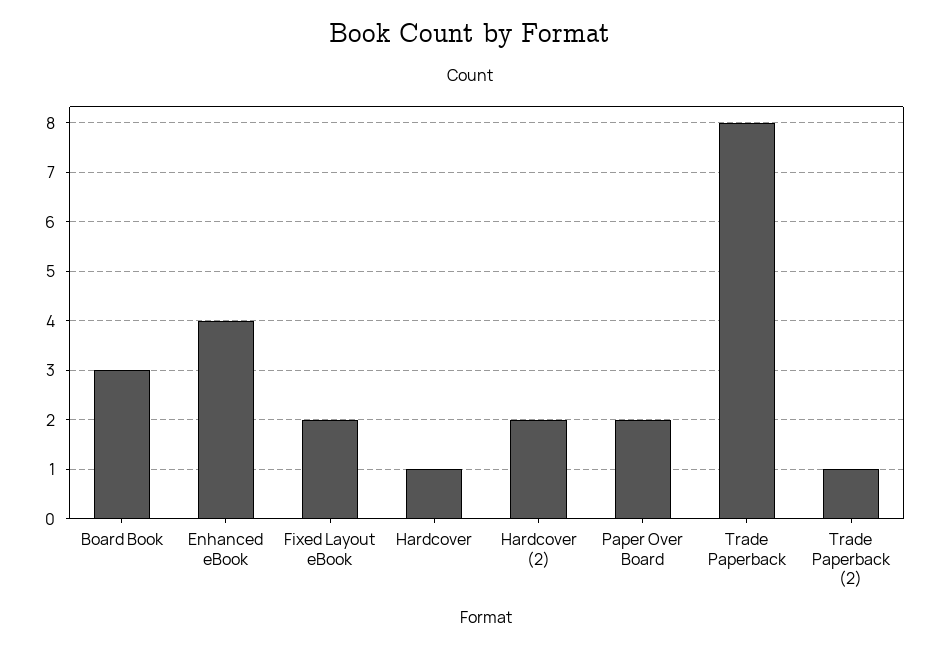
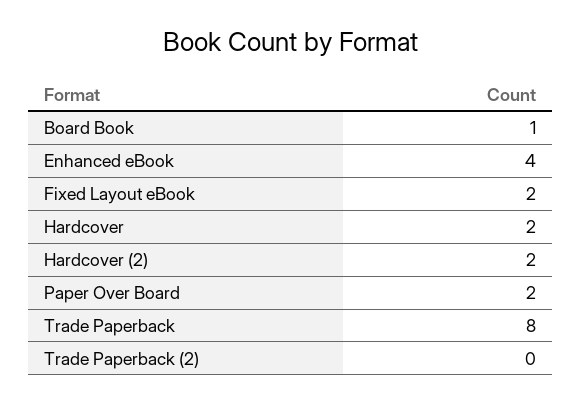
Board Book: 3 -> 1
Hardcover: 1 -> 2
Trade Paperback (2): 1 -> 0

